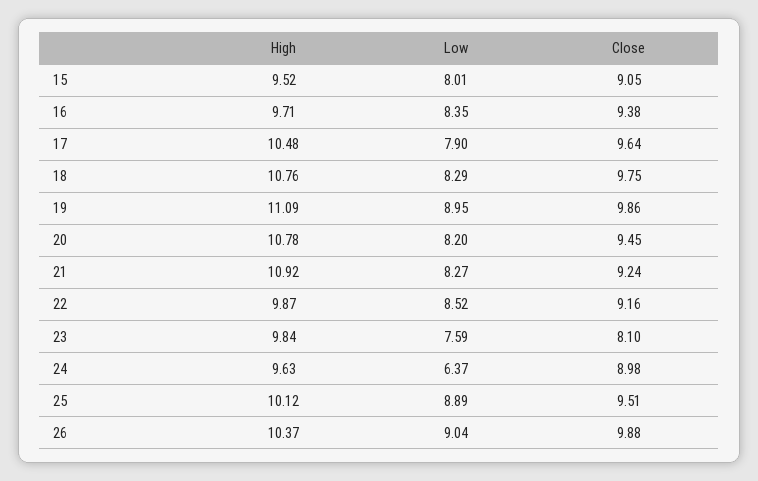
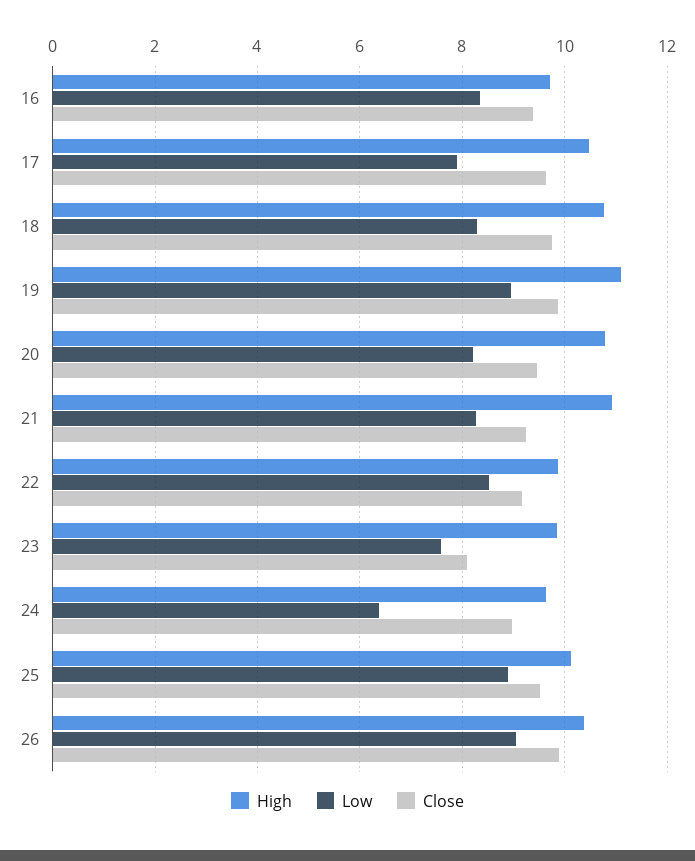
High, 15: 9.52 -> none
Low, 15: 8.01 -> none
Close, 15: 9.05 -> none

